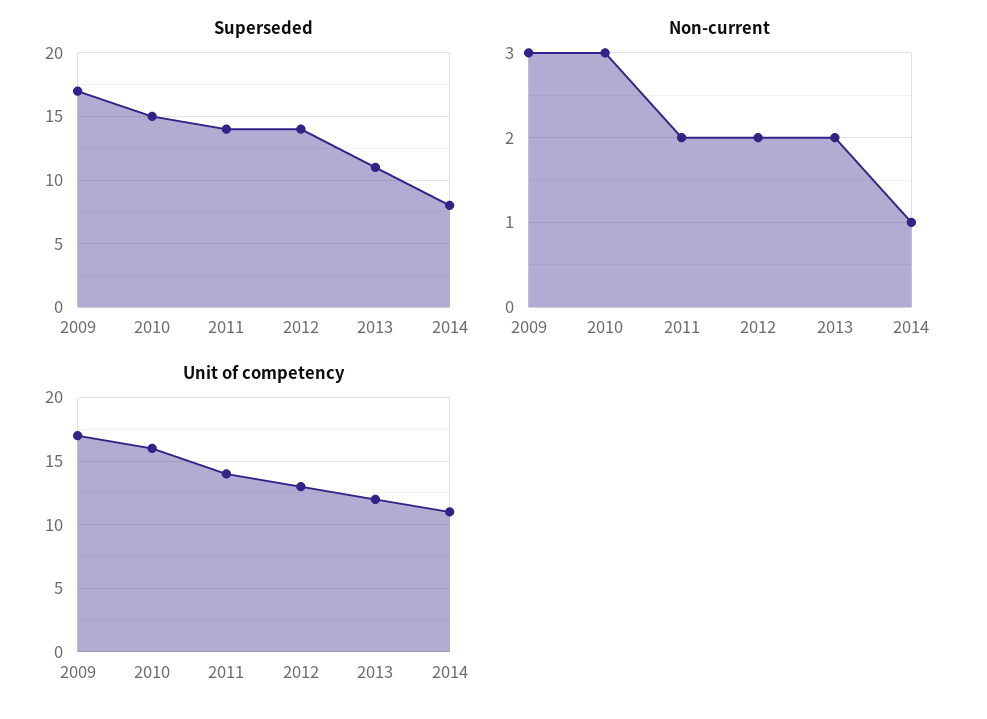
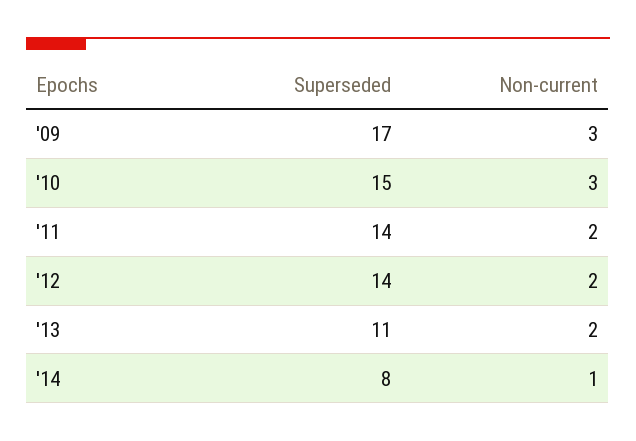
Unit of competency, 2009: 17 -> none
Unit of competency, 2010: 16 -> none
Unit of competency, 2011: 14 -> none
Unit of competency, 2012: 13 -> none
Unit of competency, 2013: 12 -> none
Unit of competency, 2014: 11 -> none

